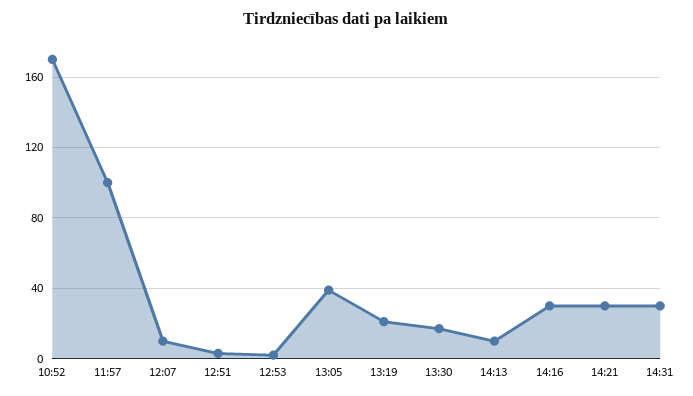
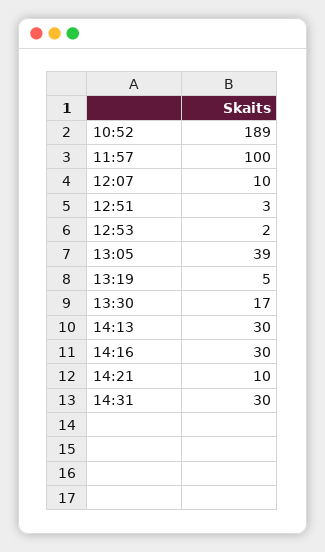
10:52: 170 -> 189
13:19: 20 -> 5
14:13: 10 -> 30
14:21: 30 -> 10

